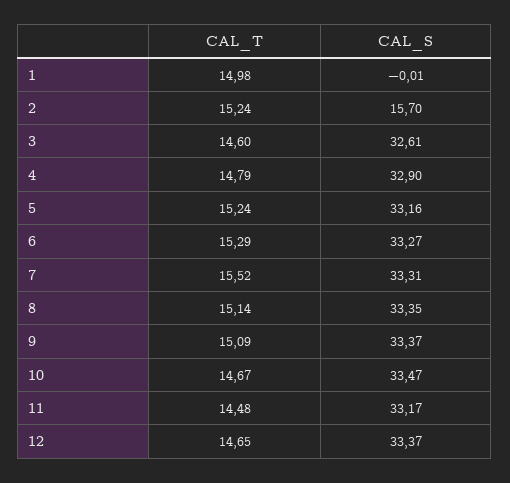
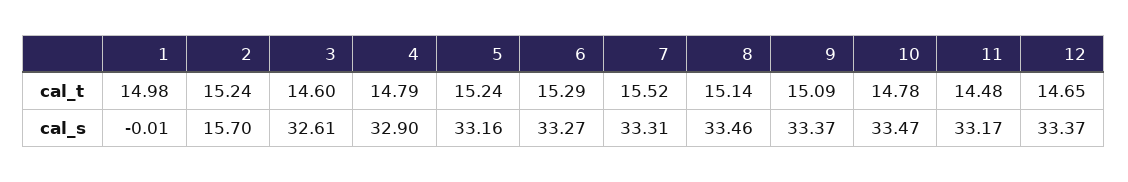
CAL_S, 8: 33.35 -> 33.46
CAL_T, 10: 14.67 -> 14.78

